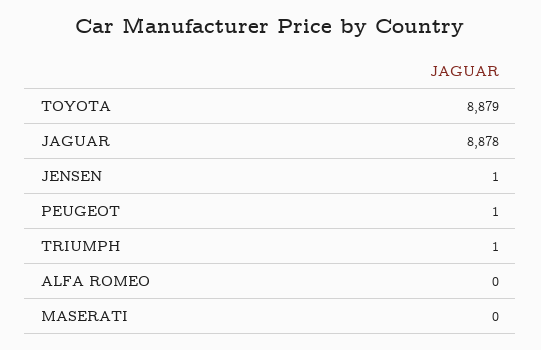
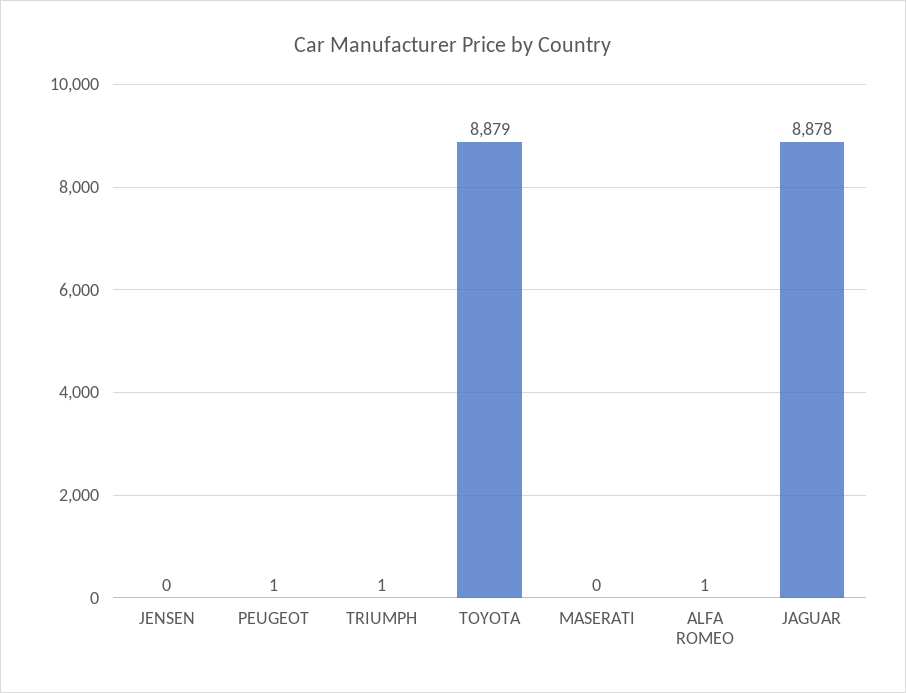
JENSEN: 1 -> 0
ALFA ROMEO: 0 -> 1

